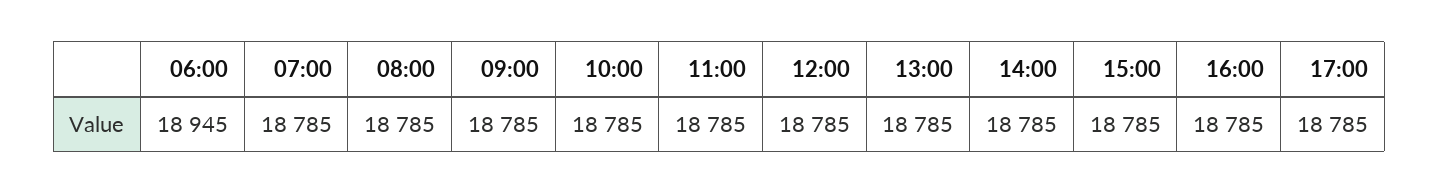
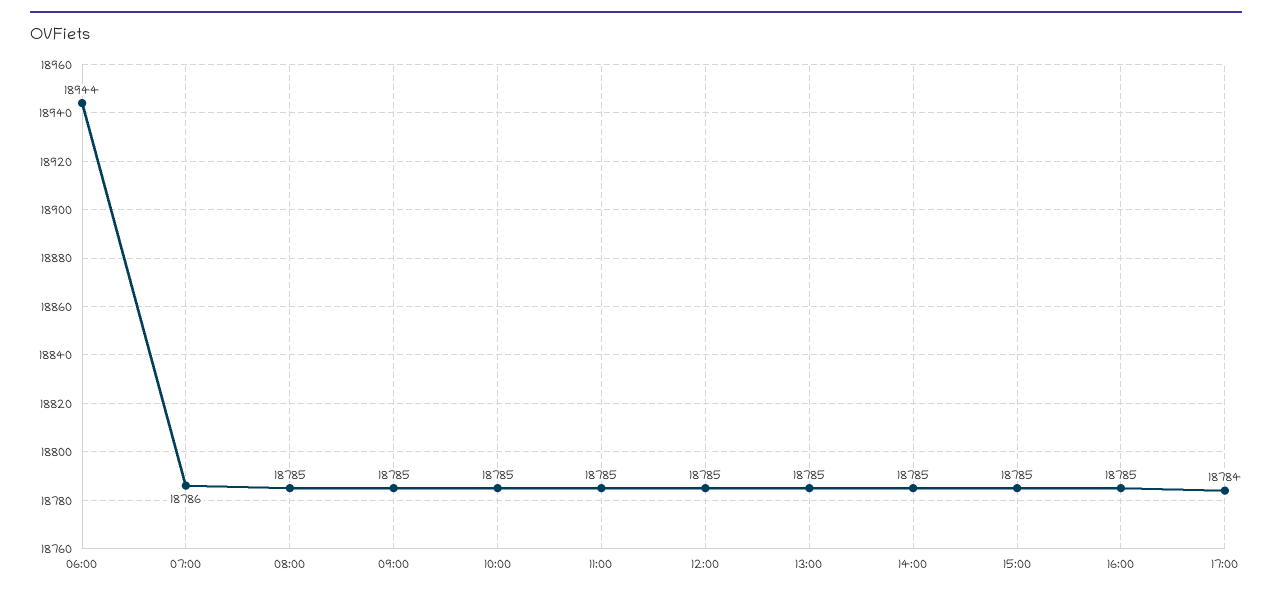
06:00: 18945 -> 18944
07:00: 18785 -> 18786
17:00: 18785 -> 18784

